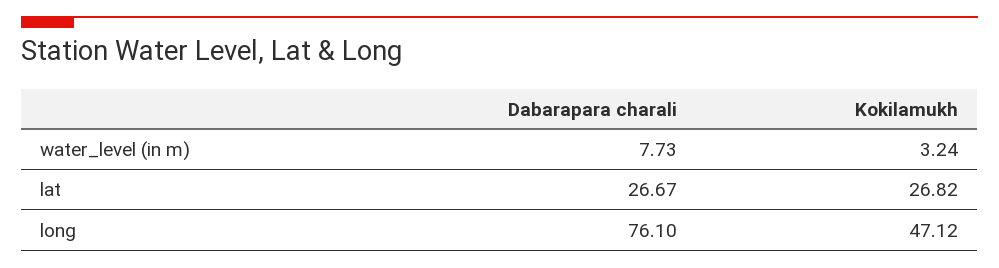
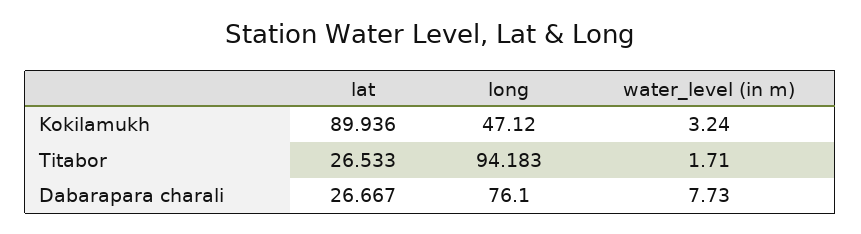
Kokilamukh, lat: 26.82 -> 89.936
Titabor, lat: none -> 26.533
Titabor, long: none -> 94.183
Titabor, water_level (in m): none -> 1.71

